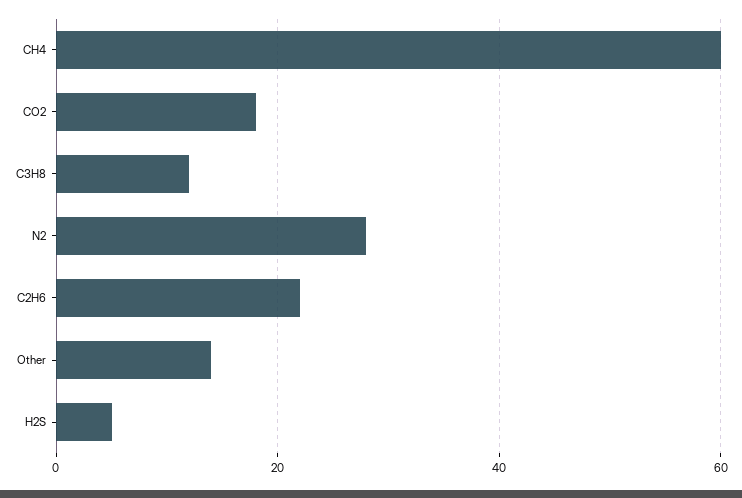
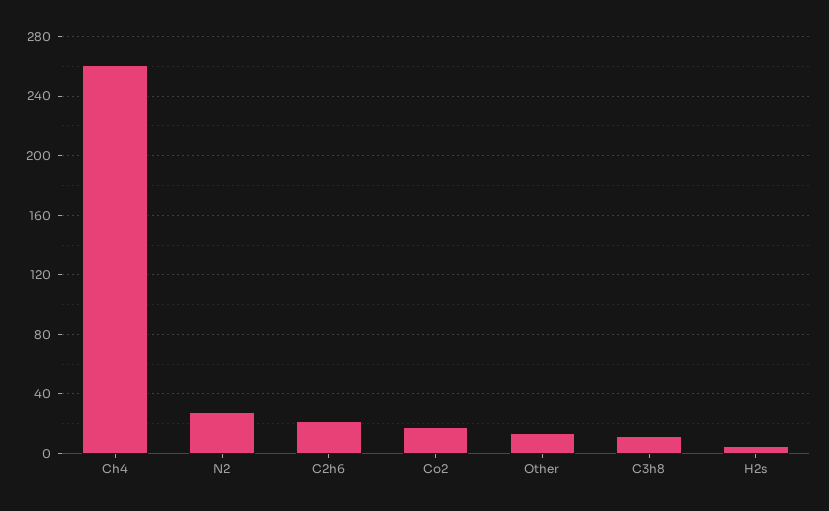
CH4: 60 -> 260

